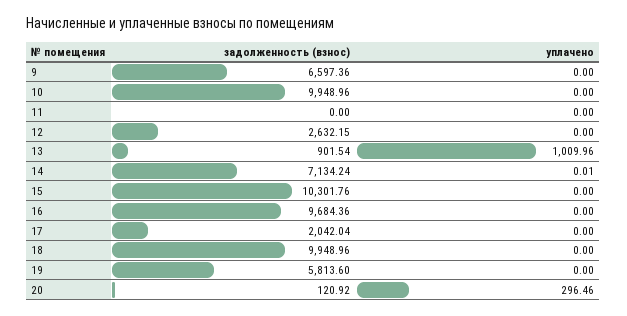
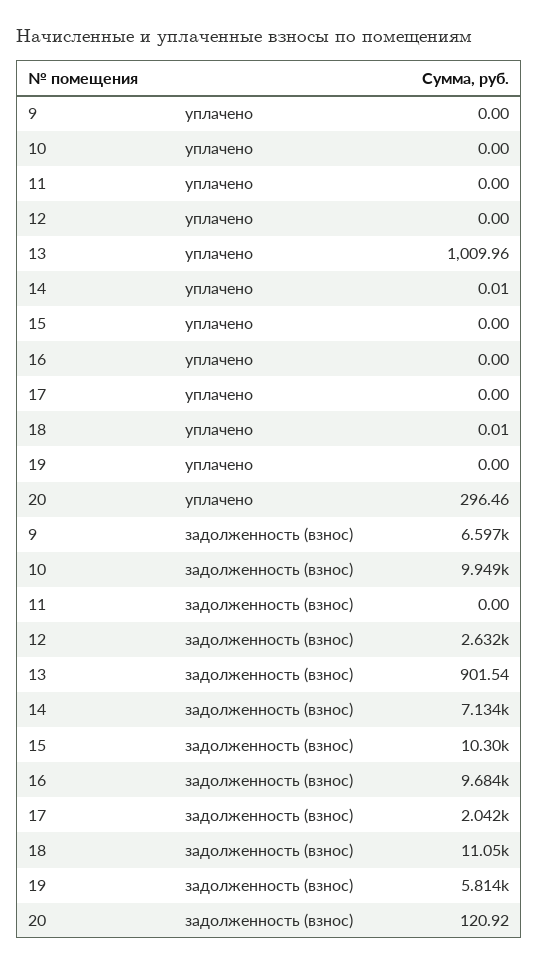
задолженность (взнос), 18: 9948.96 -> 11050
уплачено, 18: 0 -> 0.01

